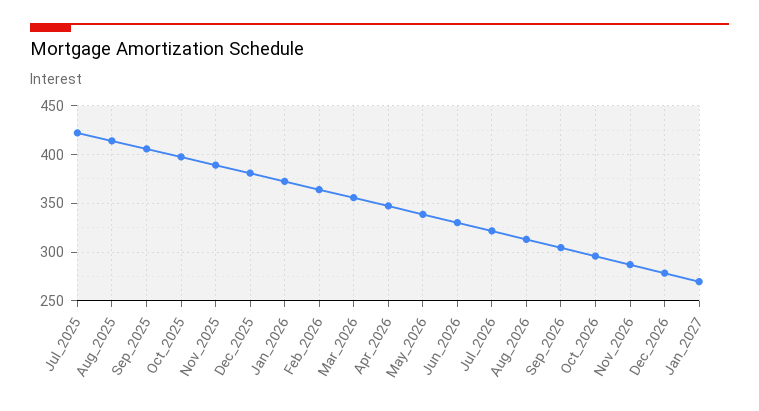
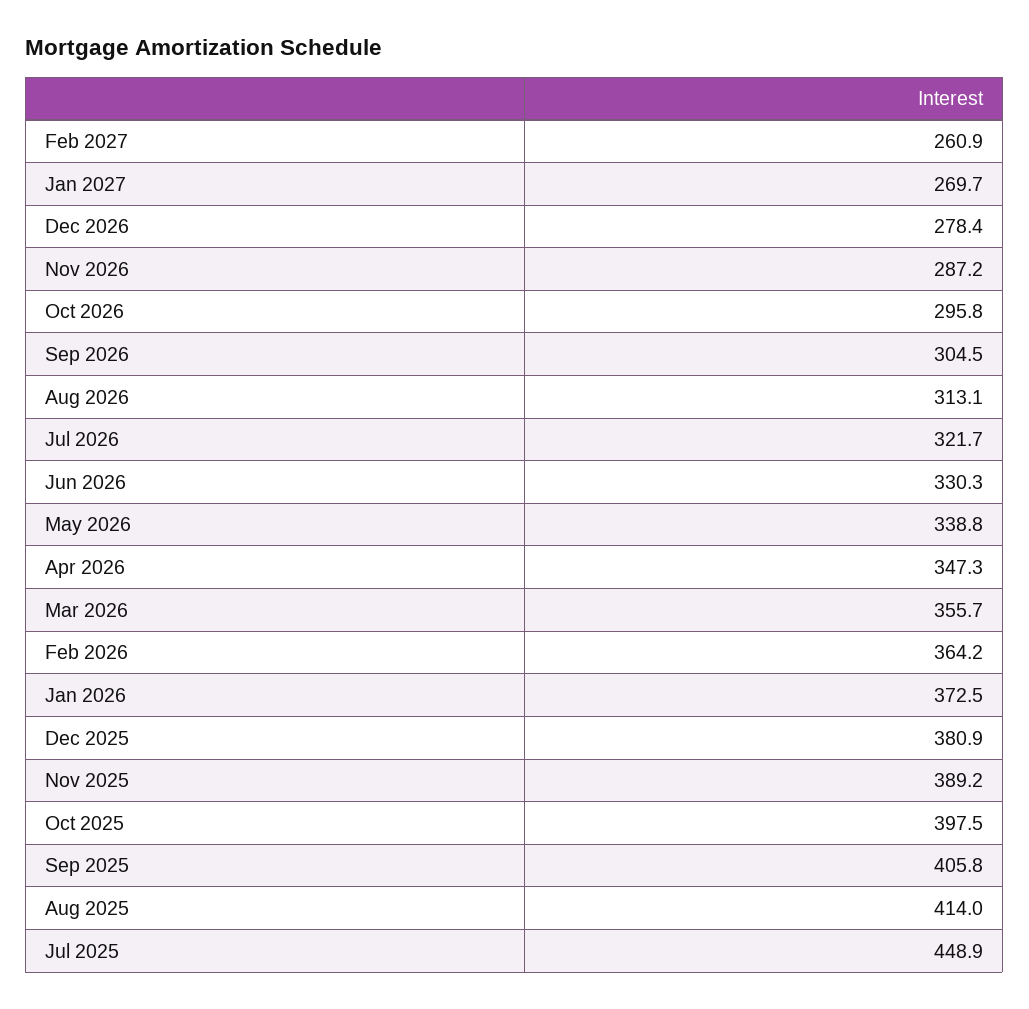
Jul_2025: 420 -> 448.9
Feb 2027: none -> 260.9

